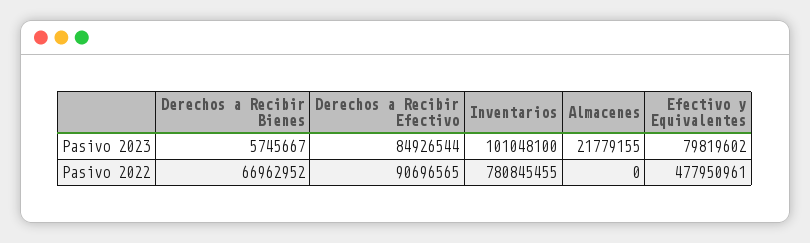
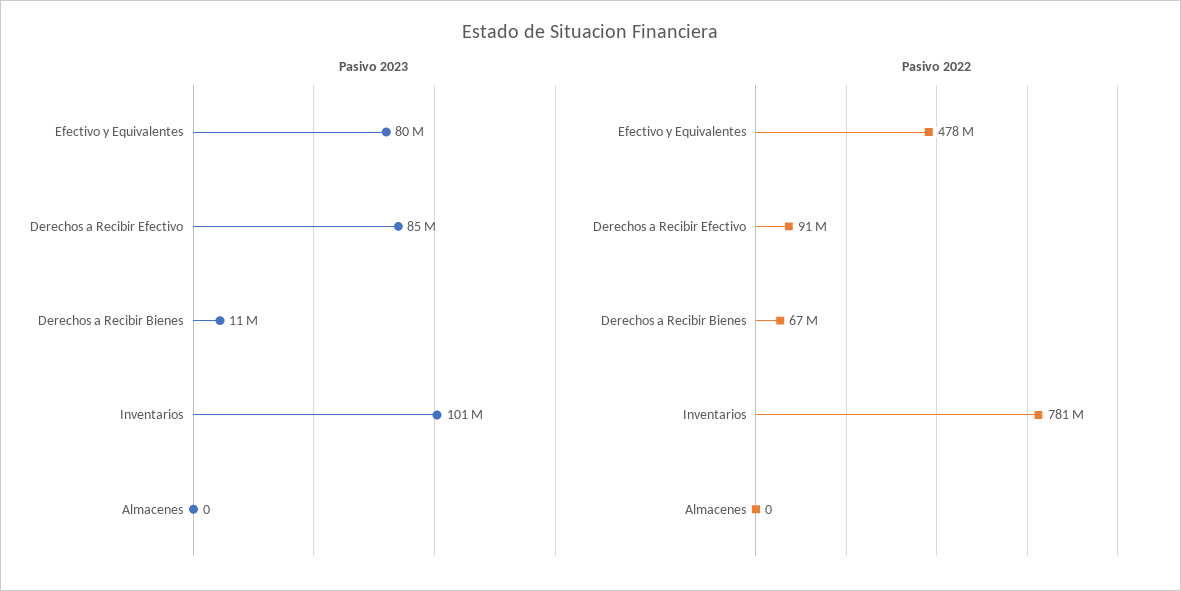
Pasivo 2023, Derechos a Recibir Bienes: 5745667 -> 11000000
Pasivo 2023, Almacenes: 21779155 -> 0

